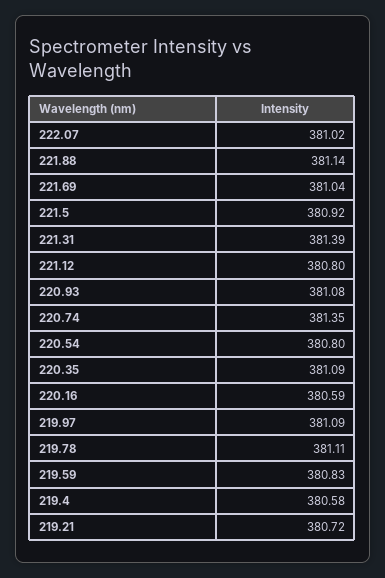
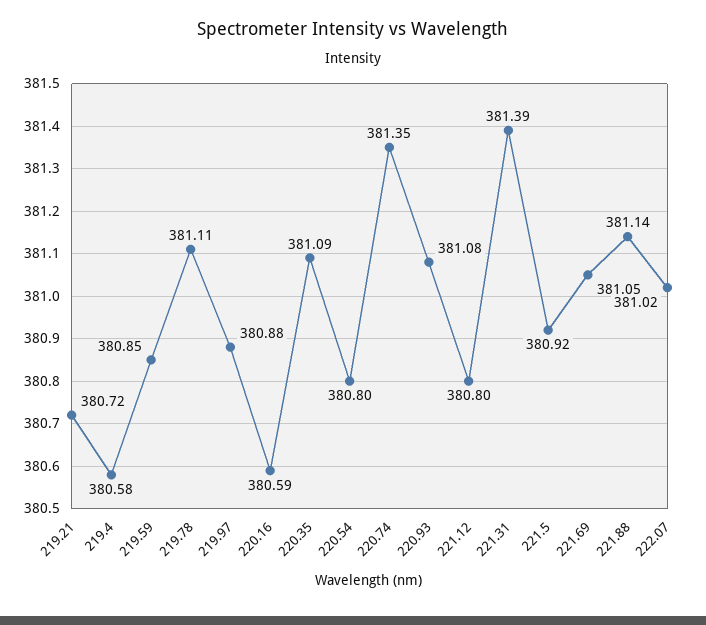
221.69: 381.04 -> 381.05
219.97: 381.09 -> 380.88
219.59: 380.83 -> 380.85

